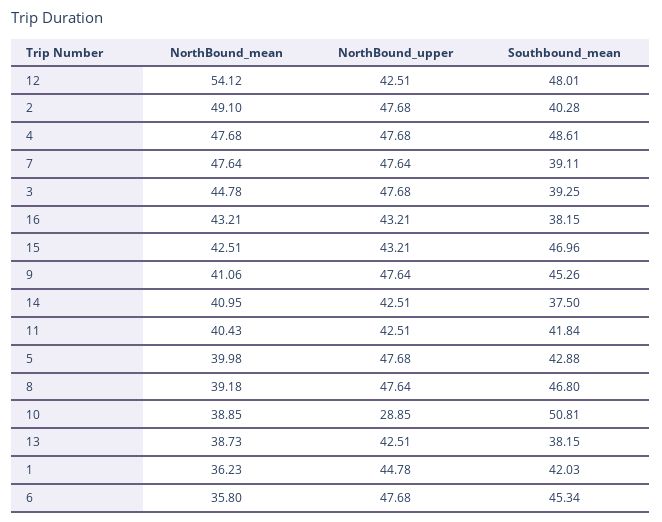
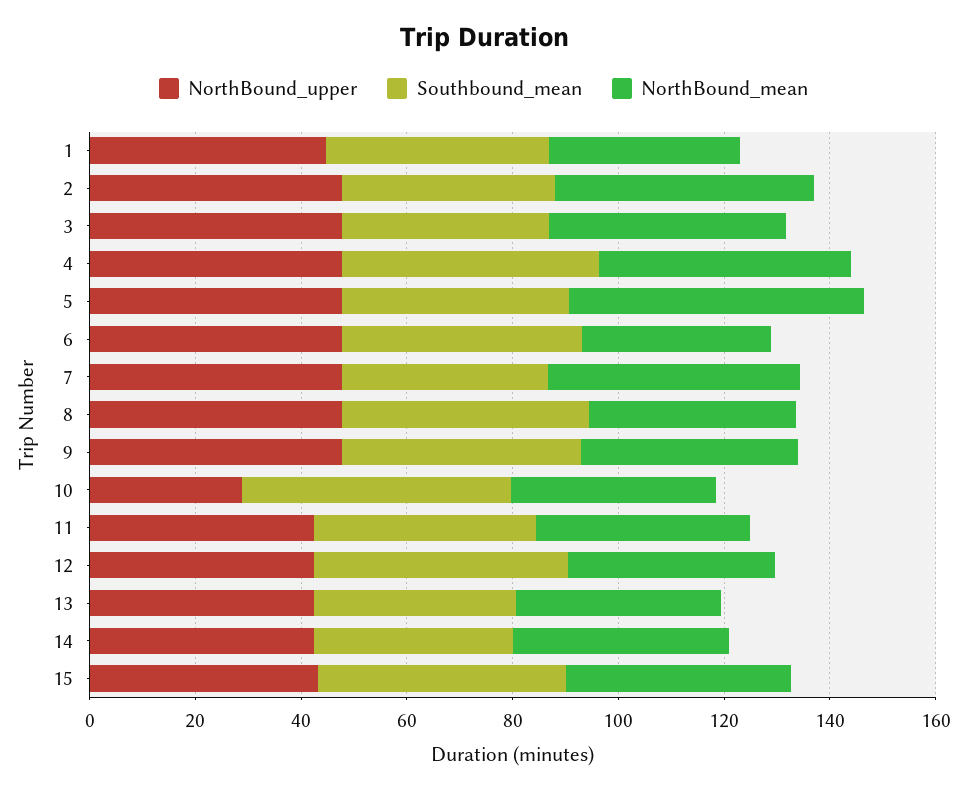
NorthBound_mean, 12: 54.12 -> 40
NorthBound_mean, 16: 43.21 -> none
NorthBound_upper, 16: 43.21 -> none
Southbound_mean, 16: 38.15 -> none
NorthBound_mean, 5: 39.98 -> 55

